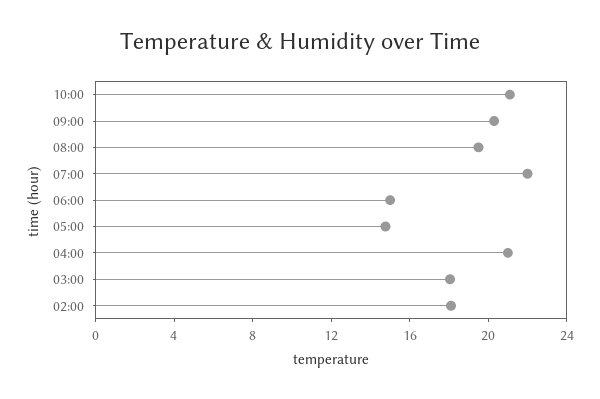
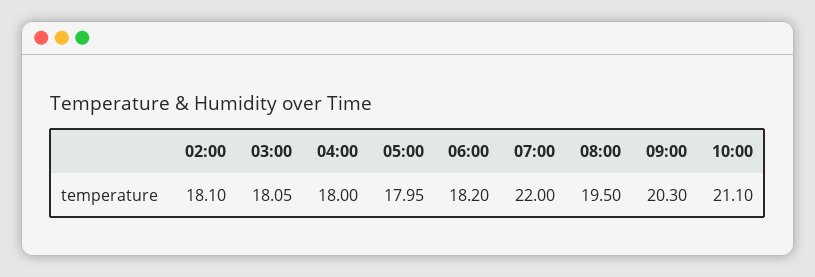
06:00: 15 -> 18.2
05:00: 15 -> 17.95
04:00: 21 -> 18

